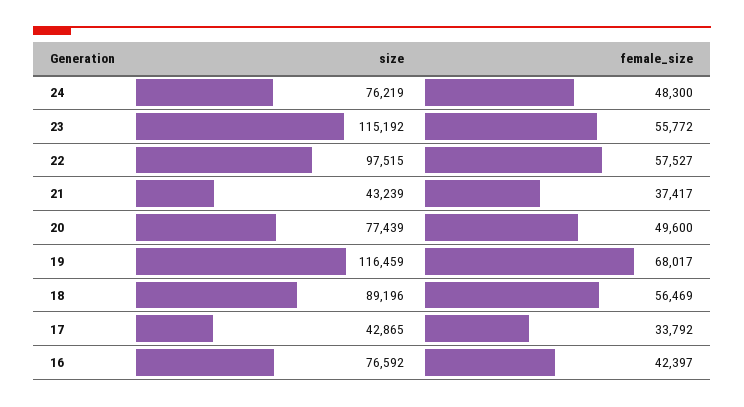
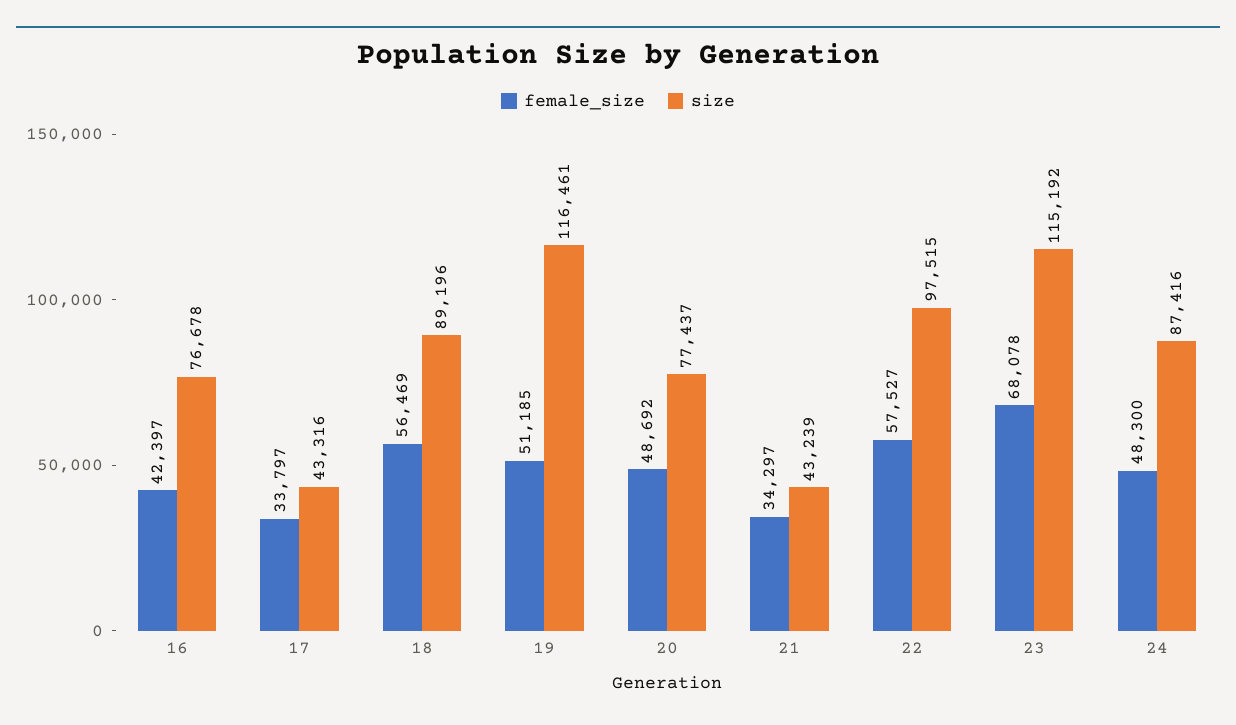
size, 24: 76219 -> 87416
female_size, 23: 55772 -> 68078
female_size, 21: 37417 -> 34297
size, 20: 77439 -> 77437
female_size, 20: 49600 -> 48692
size, 19: 116459 -> 116461
female_size, 19: 68017 -> 51185
size, 17: 42865 -> 43316
female_size, 17: 33792 -> 33797
size, 16: 76592 -> 76678

